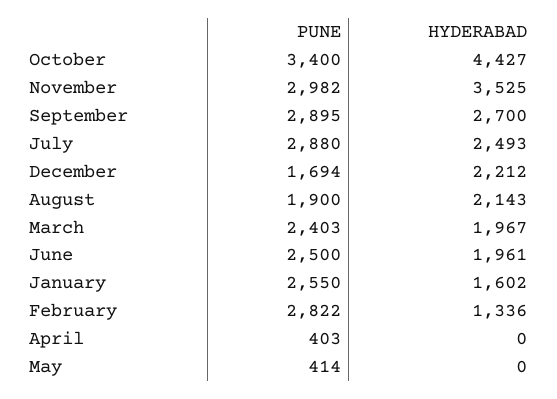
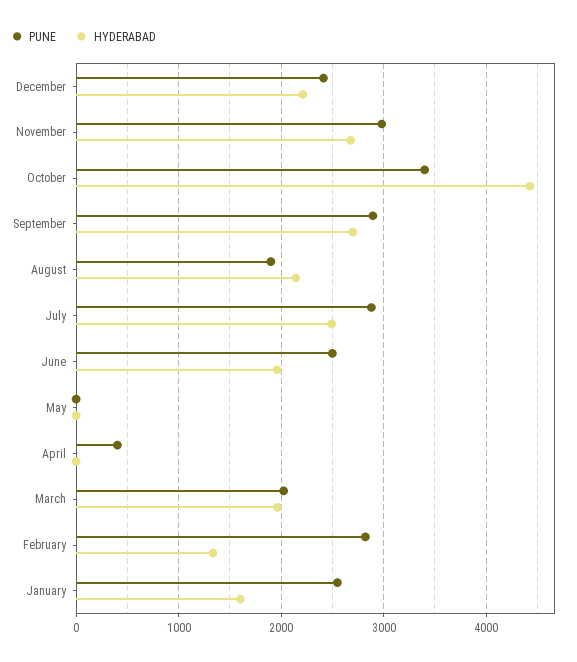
HYDERABAD, November: 3525 -> 2700
PUNE, December: 1694 -> 2400
PUNE, March: 2403 -> 2000
PUNE, May: 414 -> 0

